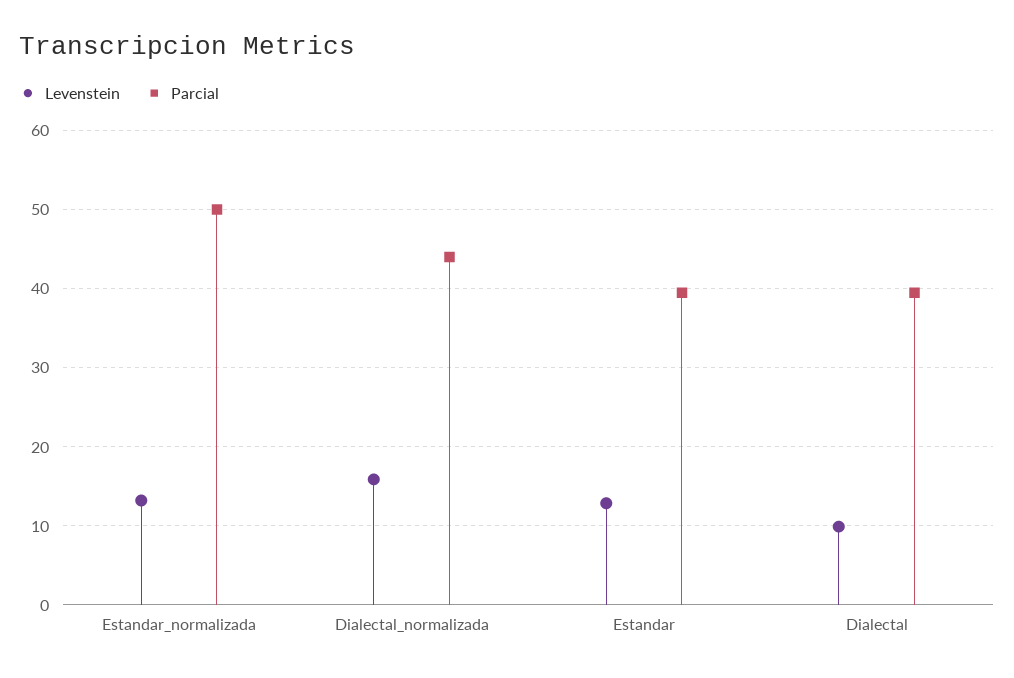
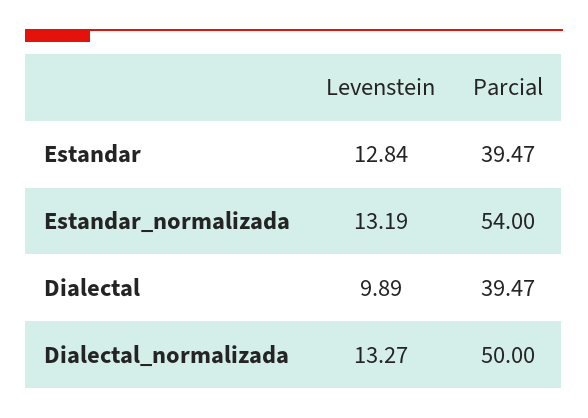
Parcial, Estandar_normalizada: 50 -> 54
Levenstein, Dialectal_normalizada: 16 -> 13.27
Parcial, Dialectal_normalizada: 44 -> 50

